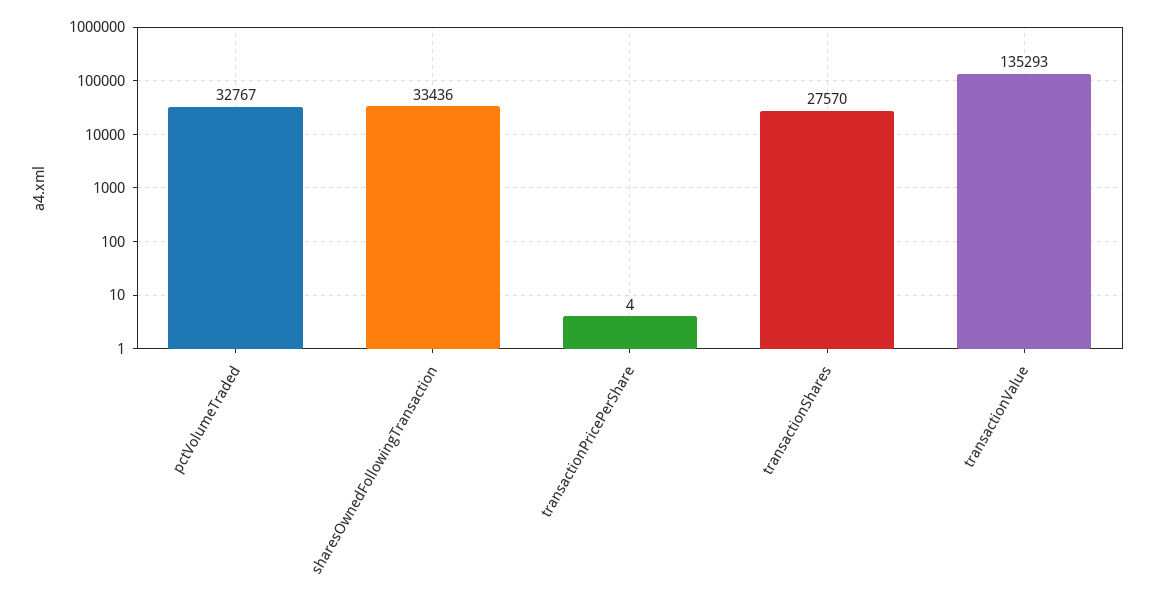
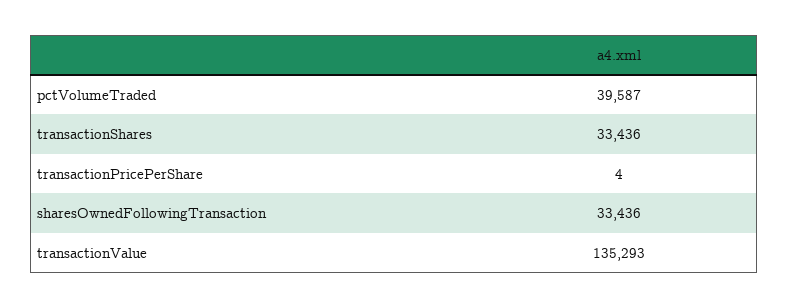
pctVolumeTraded: 32767 -> 39587
transactionShares: 27570 -> 33436

